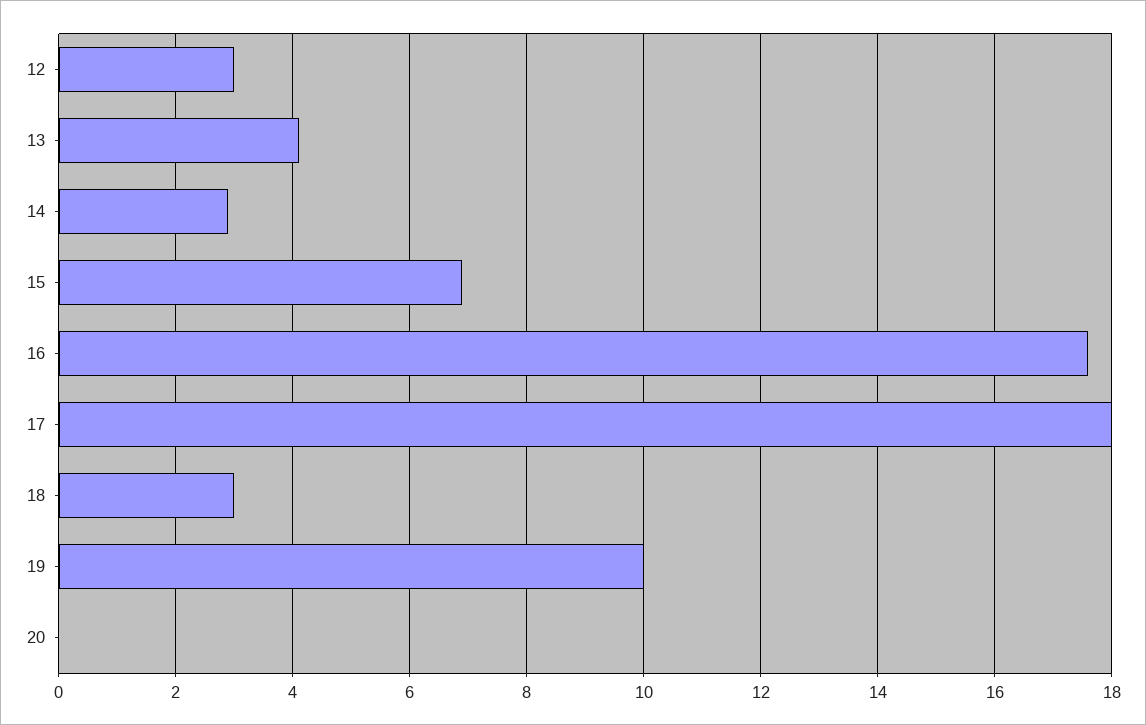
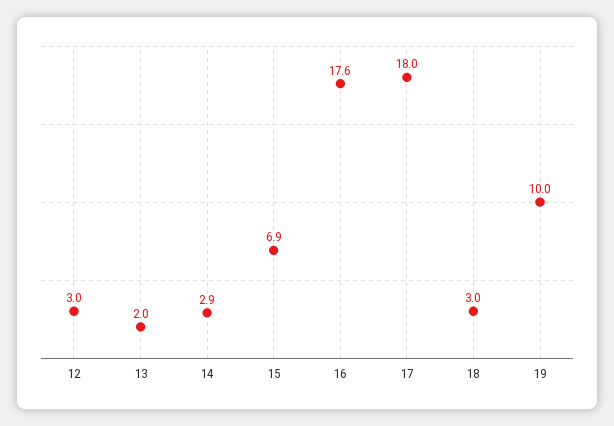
13: 4 -> 2
20: 0 -> none

